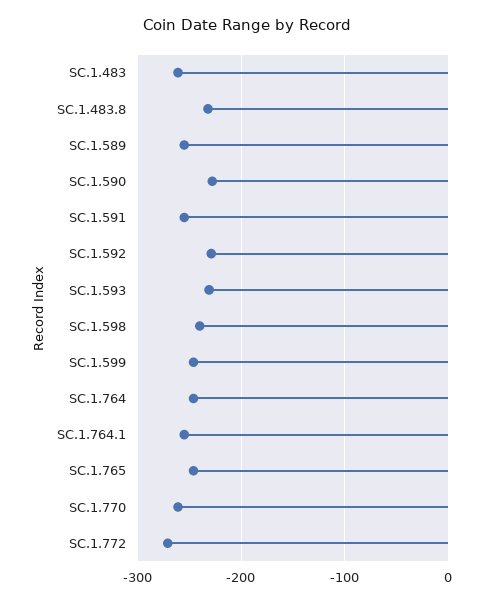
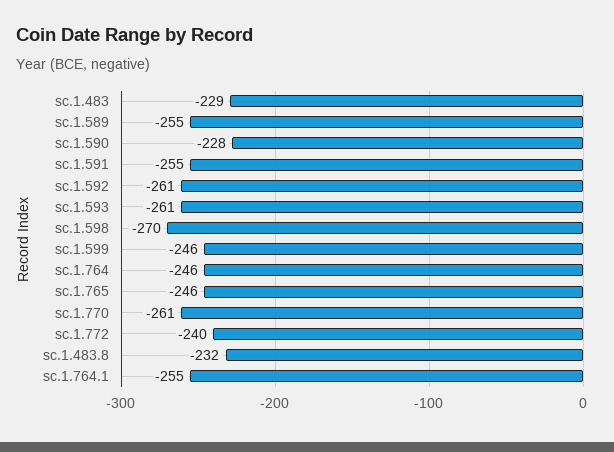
SC.1.483: -260 -> -229
SC.1.592: -230 -> -261
SC.1.593: -230 -> -261
SC.1.598: -240 -> -270
SC.1.772: -270 -> -240

